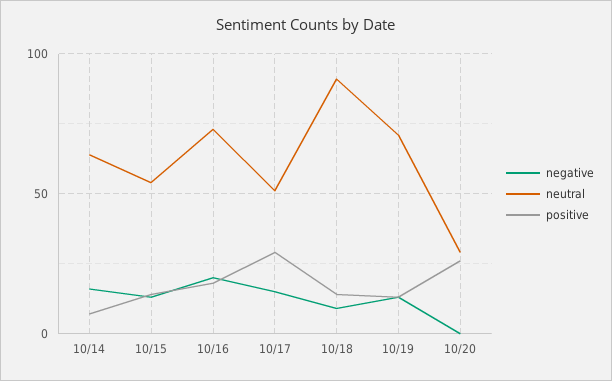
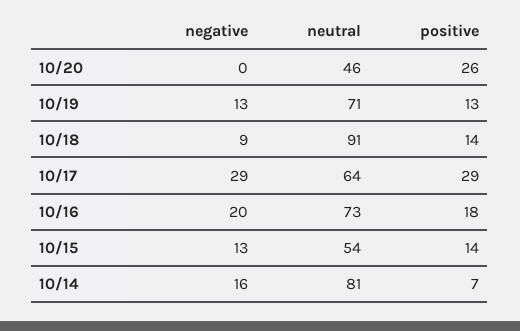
neutral, 10/14: 65 -> 81
negative, 10/17: 15 -> 29
neutral, 10/17: 50 -> 64
neutral, 10/20: 30 -> 46

